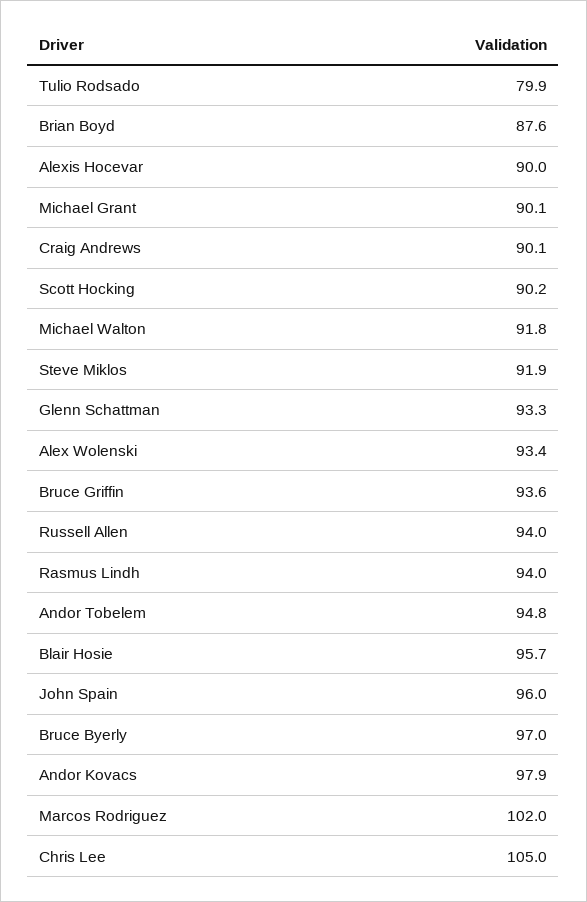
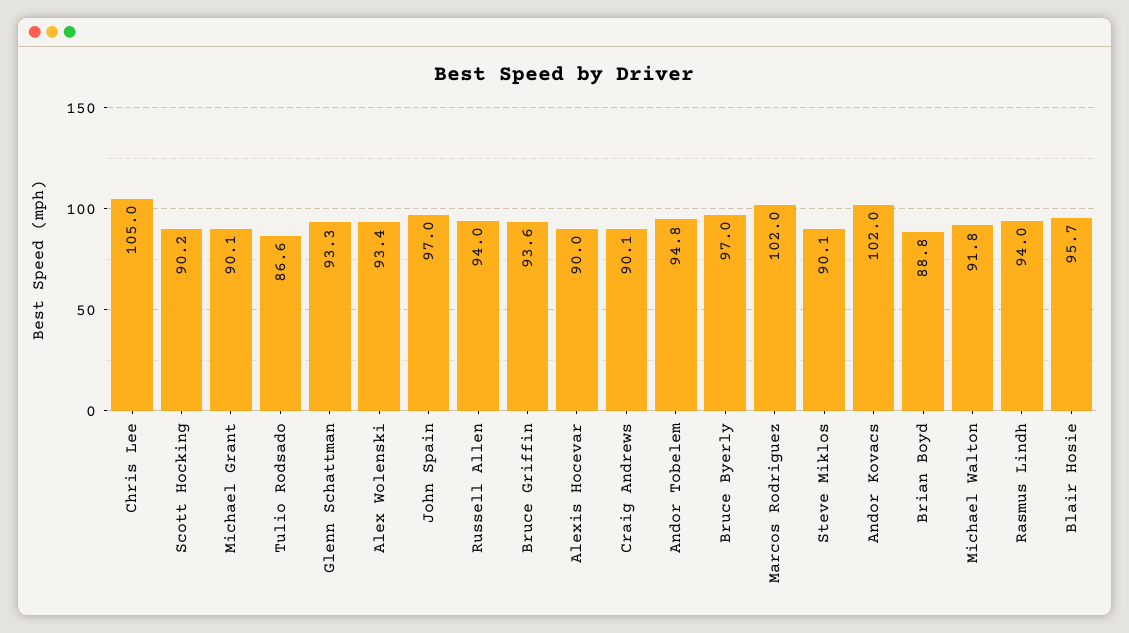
Tulio Rodsado: 79.9 -> 86.6
Brian Boyd: 87.6 -> 88.8
Steve Miklos: 91.9 -> 90.1
John Spain: 96 -> 97
Andor Kovacs: 97.9 -> 102

